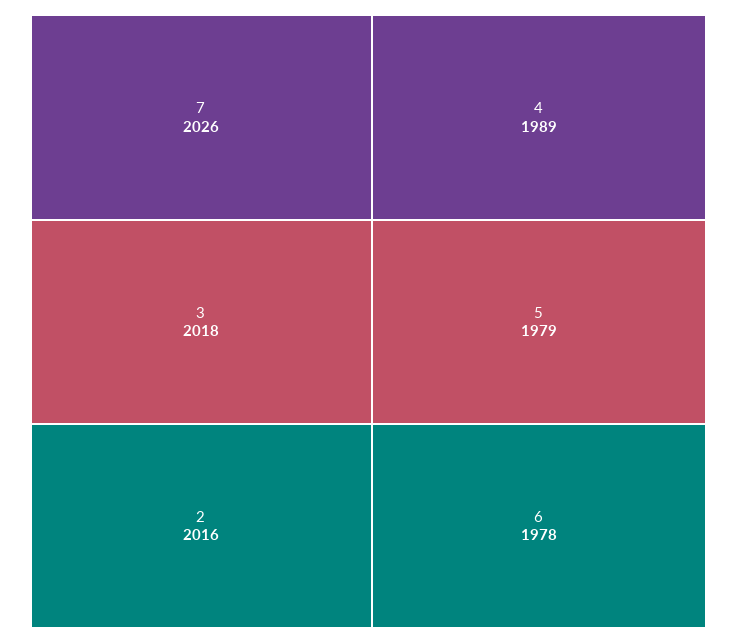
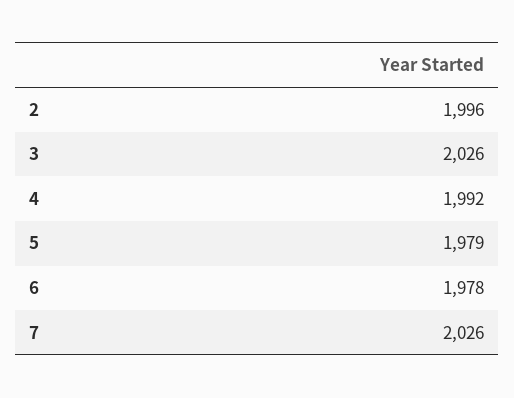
3: 2018 -> 2026
2: 2016 -> 1996
4: 1989 -> 1992

